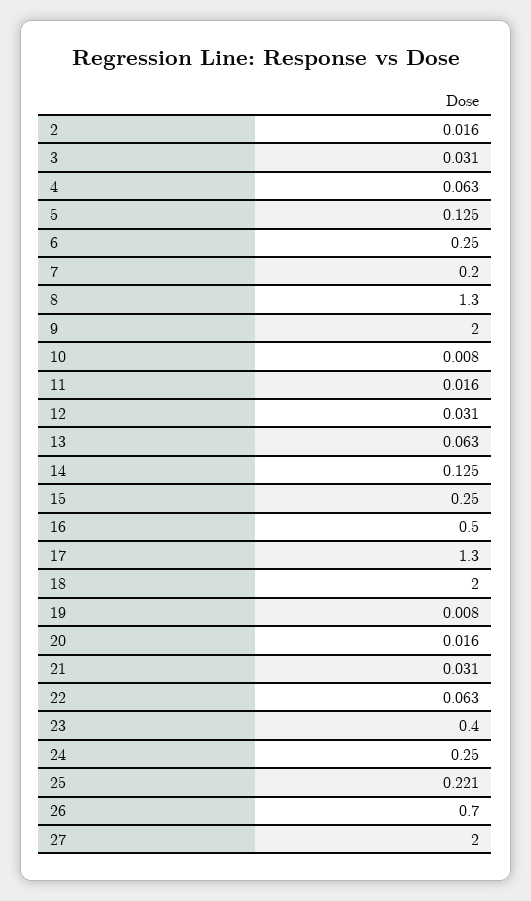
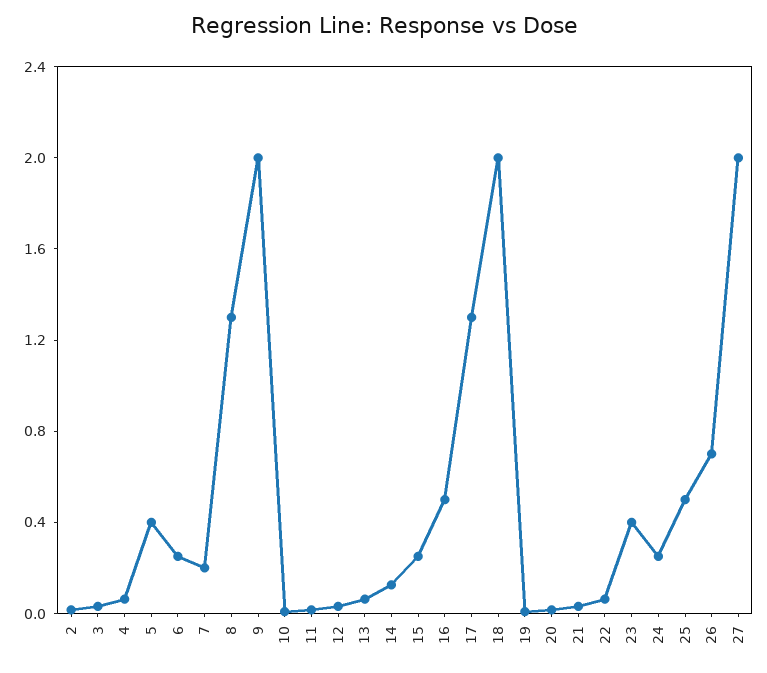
5: 0.125 -> 0.4
25: 0.221 -> 0.5

